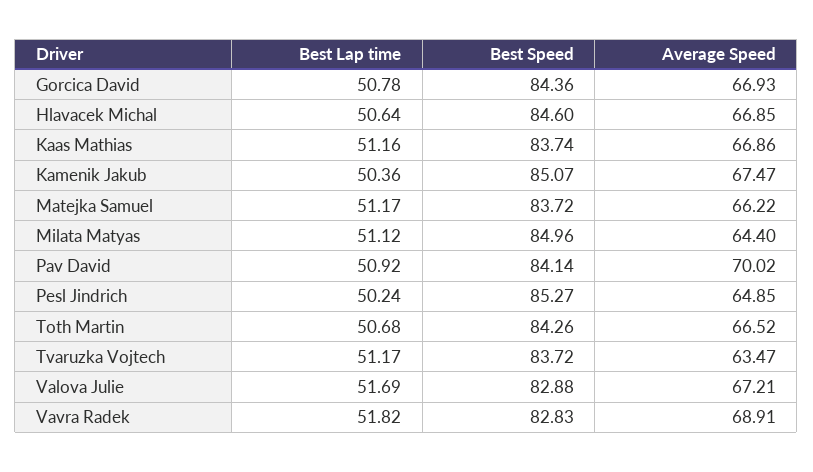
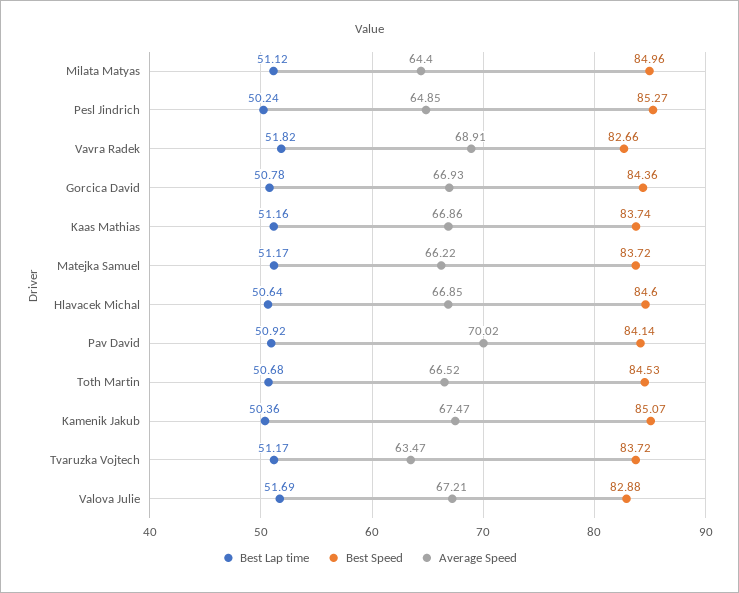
Best Speed, Toth Martin: 84.26 -> 84.53
Best Speed, Vavra Radek: 82.83 -> 82.66

